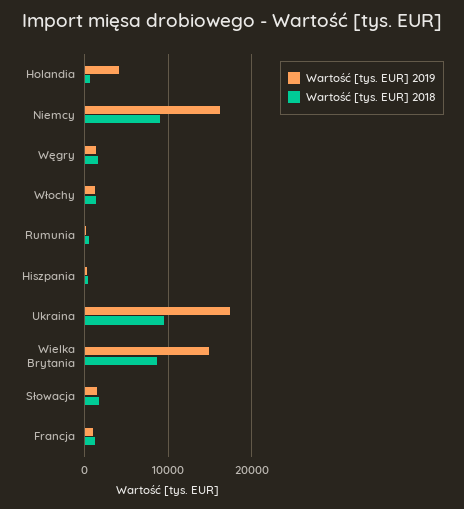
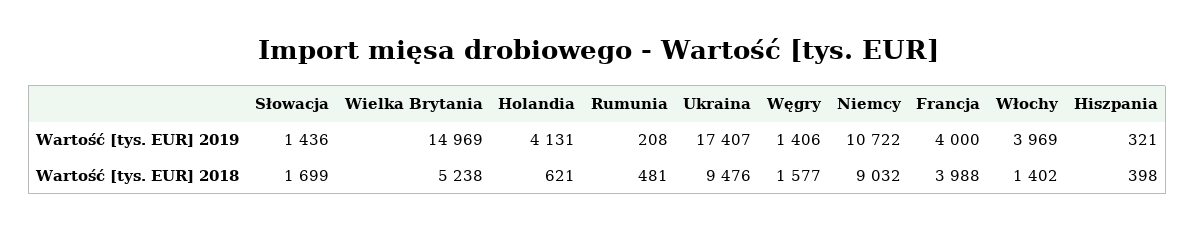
Wartość [tys. EUR] 2019, Niemcy: 16000 -> 10722
Wartość [tys. EUR] 2019, Włochy: 1000 -> 3969
Wartość [tys. EUR] 2018, Wielka Brytania: 9000 -> 5238
Wartość [tys. EUR] 2019, Francja: 1000 -> 4000
Wartość [tys. EUR] 2018, Francja: 1000 -> 3988

